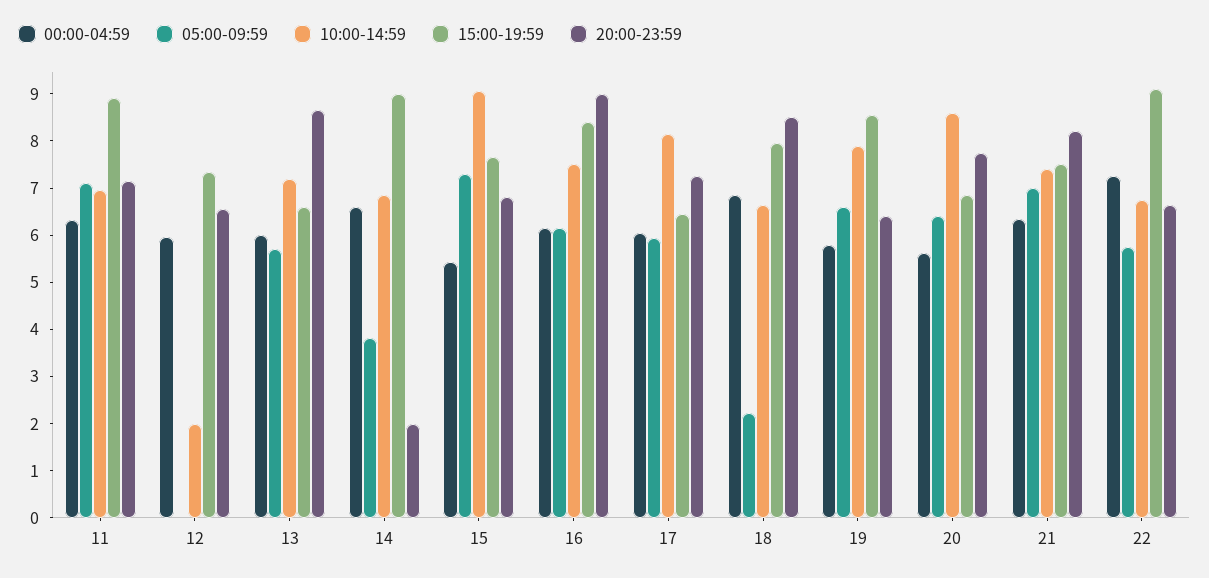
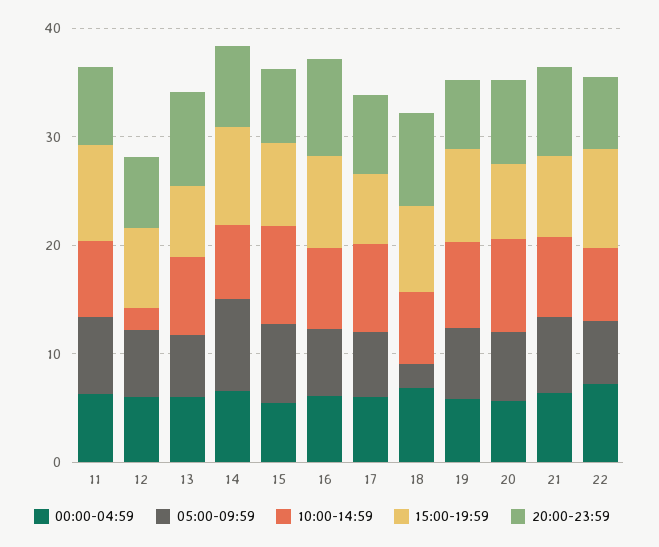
05:00-09:59, 12: 0 -> 6
05:00-09:59, 14: 3.8 -> 8
20:00-23:59, 14: 2 -> 8

